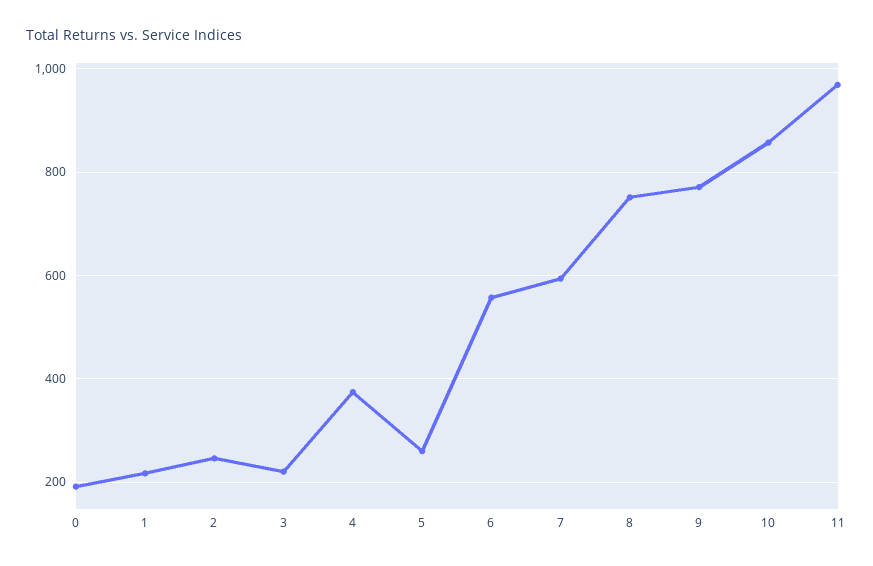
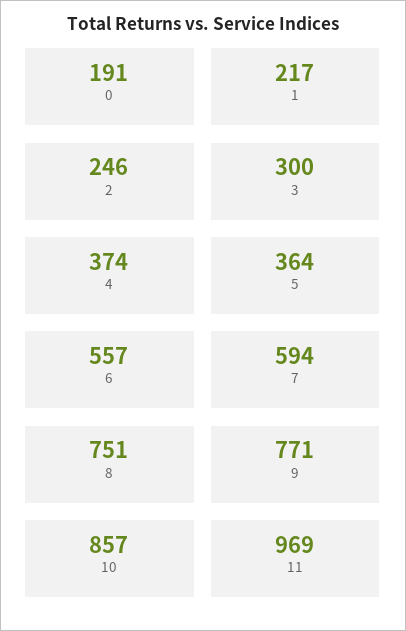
3: 220 -> 300
5: 260 -> 364

